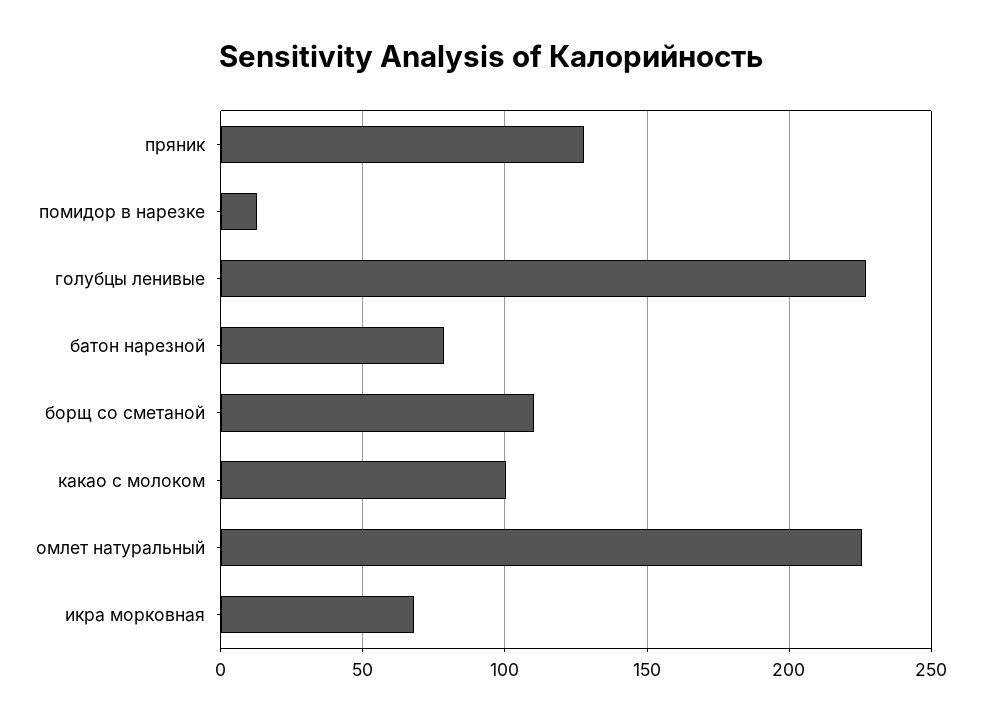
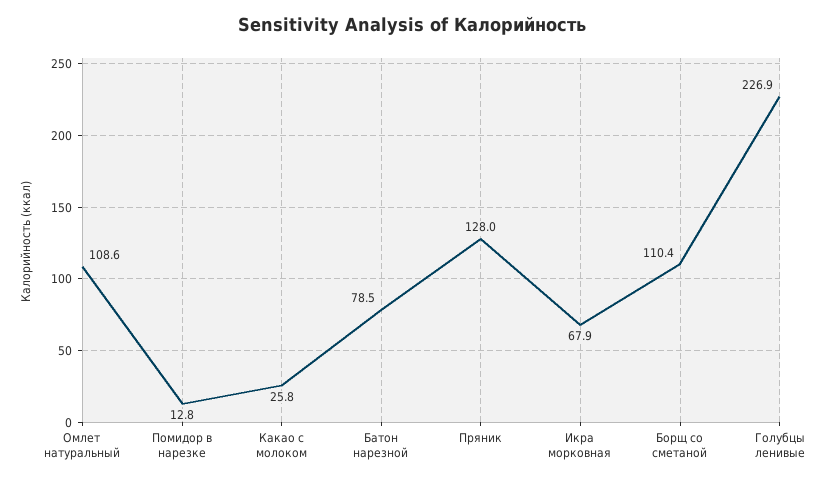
какао с молоком: 100 -> 25.8
омлет натуральный: 225 -> 108.6

